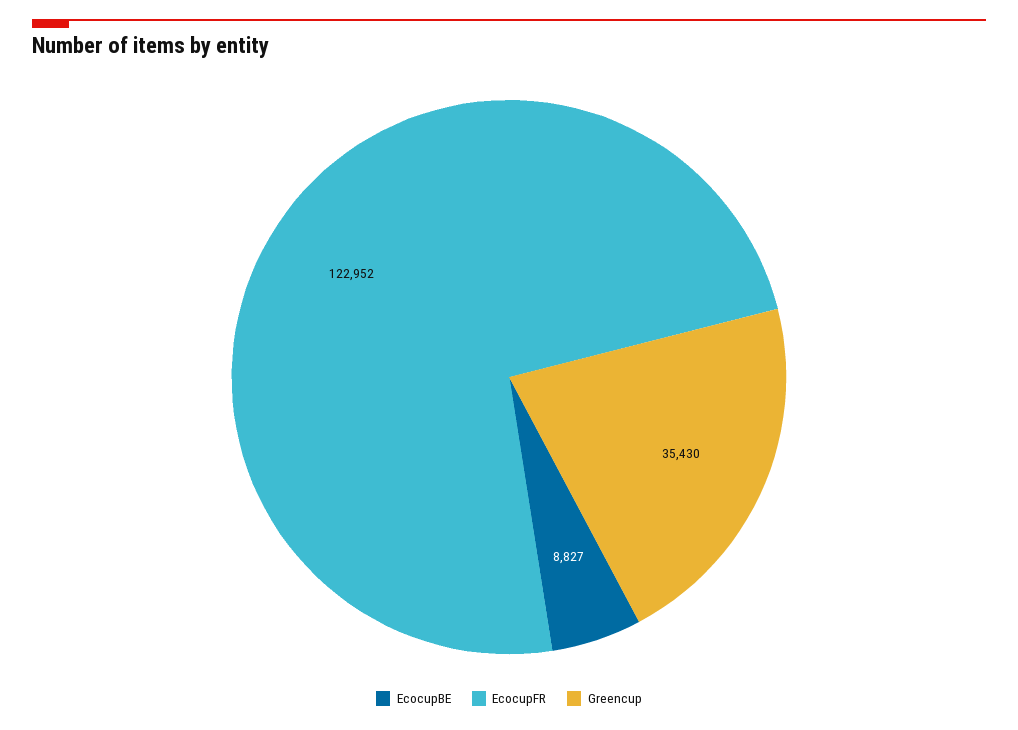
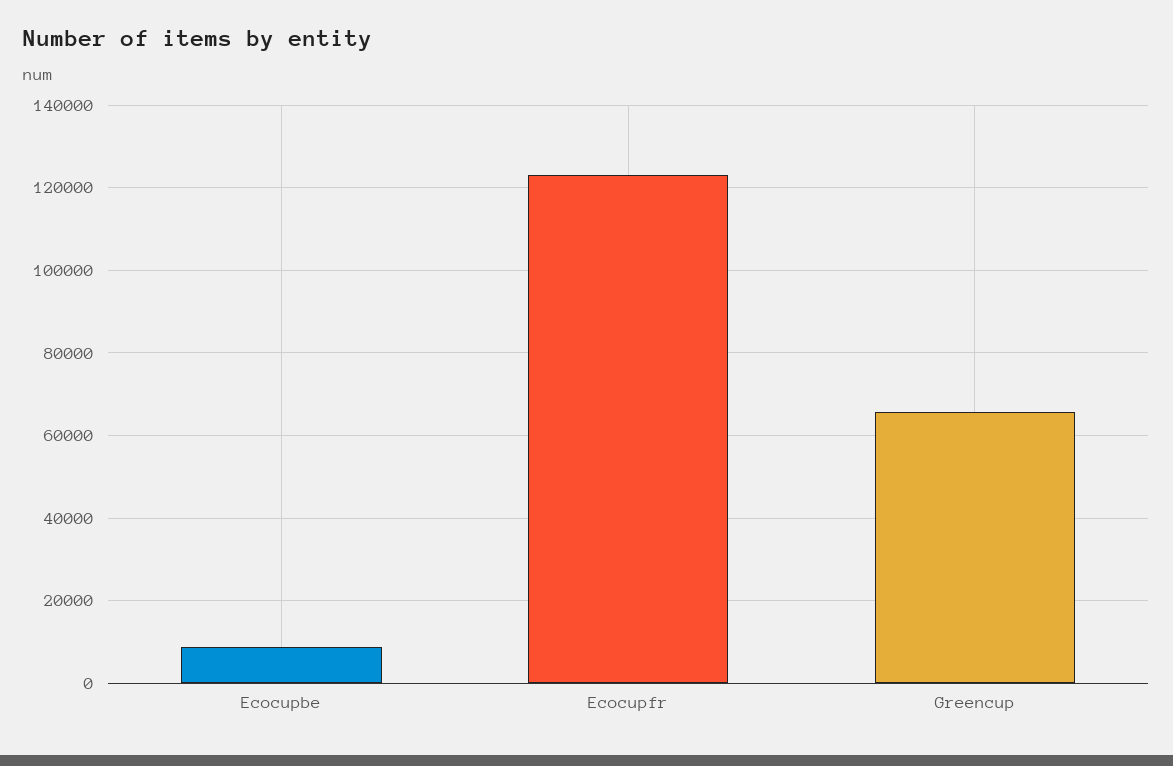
Greencup: 35430 -> 66000

